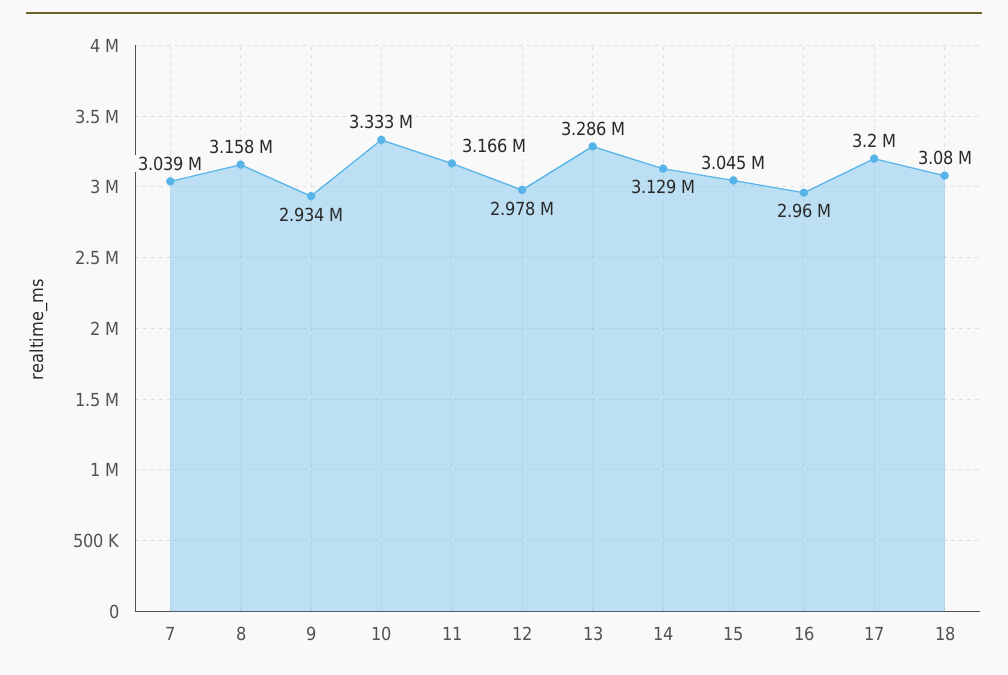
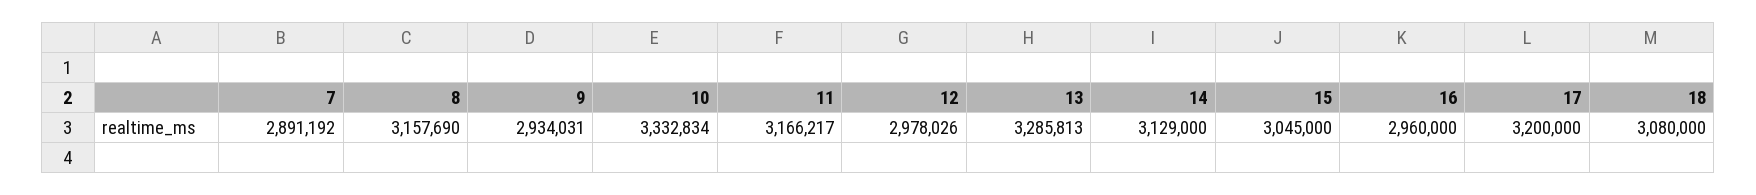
7: 3039000 -> 2891192

